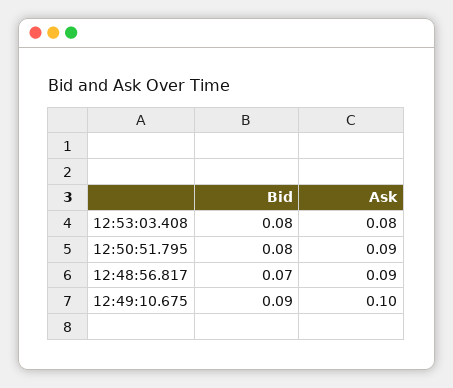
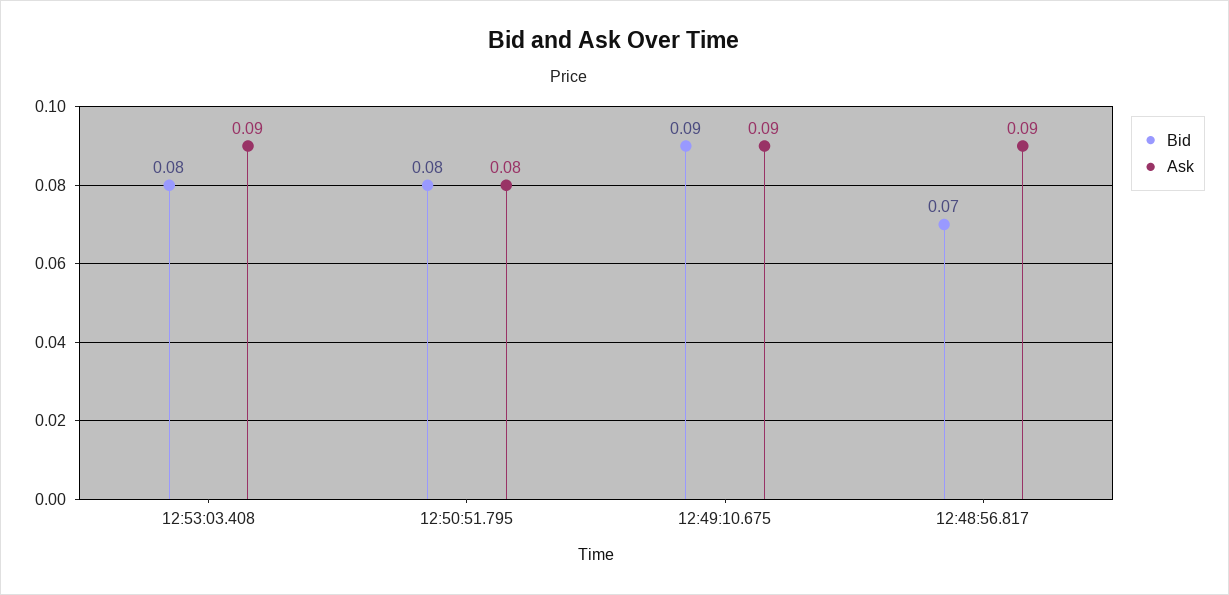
Ask, 12:53:03.408: 0.08 -> 0.09
Ask, 12:50:51.795: 0.09 -> 0.08
Ask, 12:49:10.675: 0.1 -> 0.09

